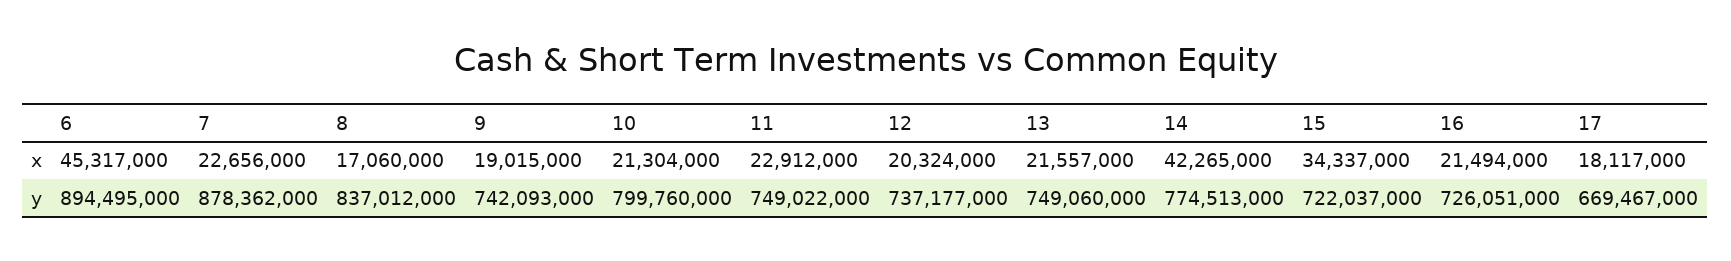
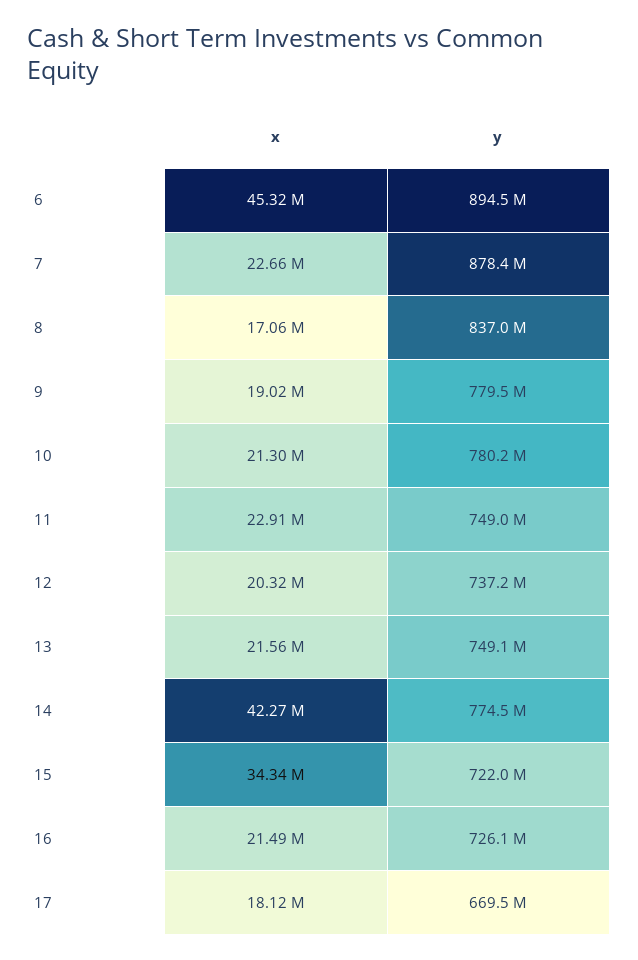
9, y: 742093000 -> 779500000
10, y: 799760000 -> 780200000

